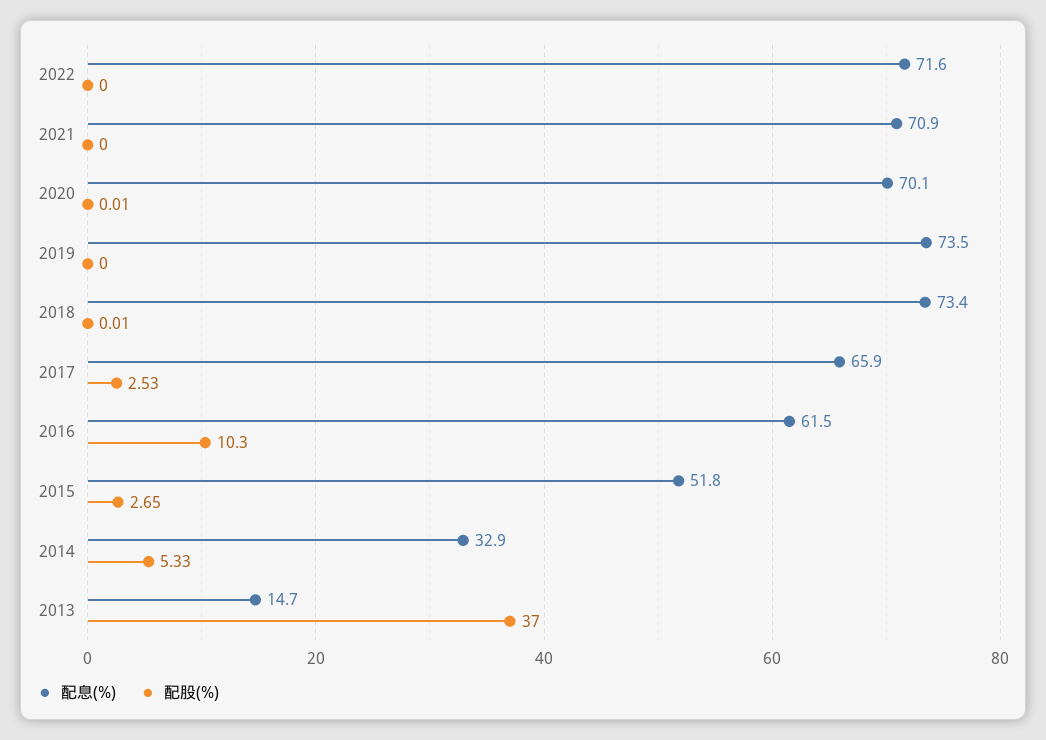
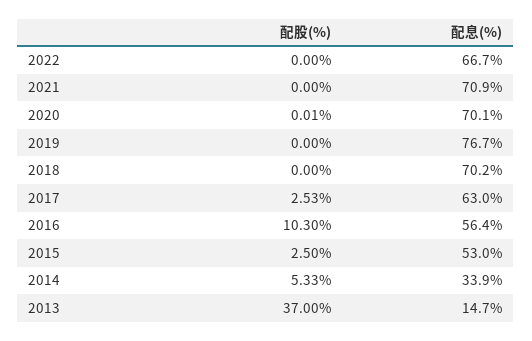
配息(%), 2022: 71.6 -> 66.7
配息(%), 2019: 73.5 -> 76.7
配息(%), 2018: 73.4 -> 70.2
配股(%), 2018: 0.01 -> 0
配息(%), 2017: 65.9 -> 63
配息(%), 2016: 61.5 -> 56.4
配息(%), 2015: 51.8 -> 53
配股(%), 2015: 2.65 -> 2.5
配息(%), 2014: 32.9 -> 33.9

